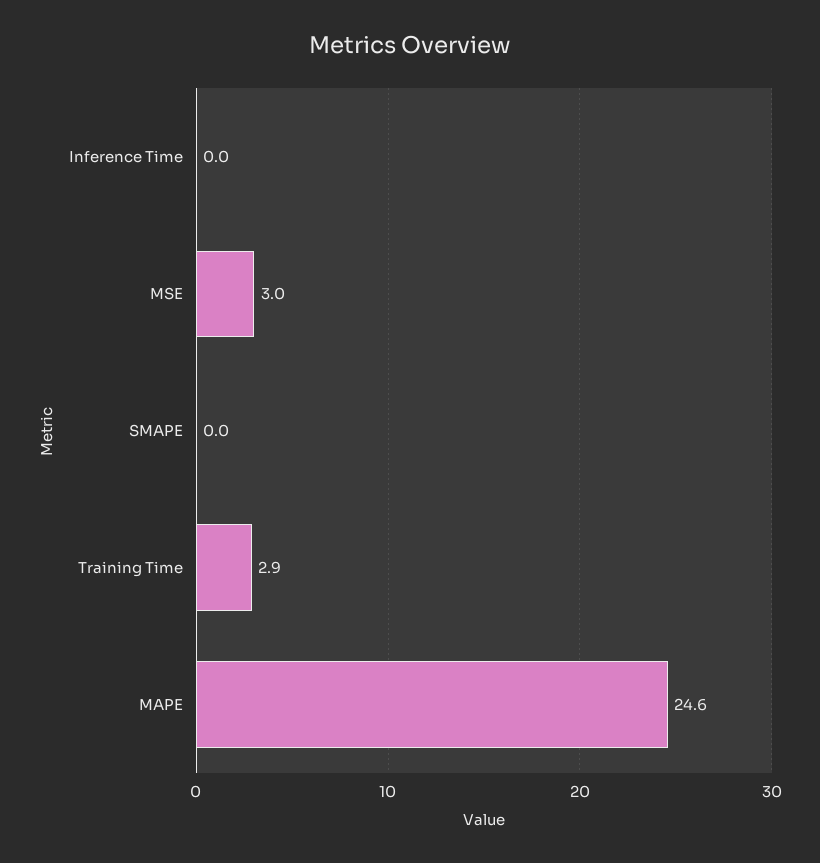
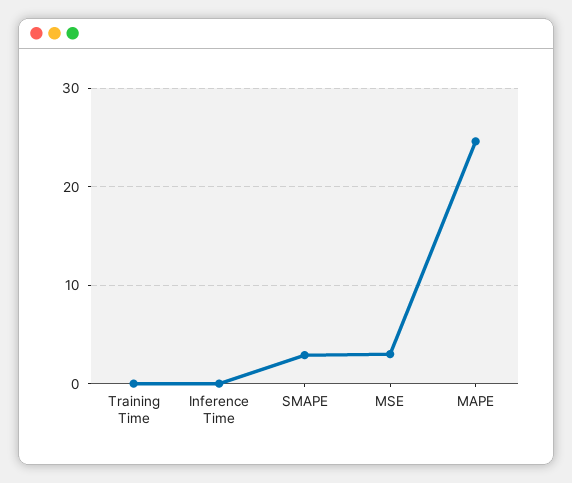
SMAPE: 0 -> 3
Training Time: 2.9 -> 0

